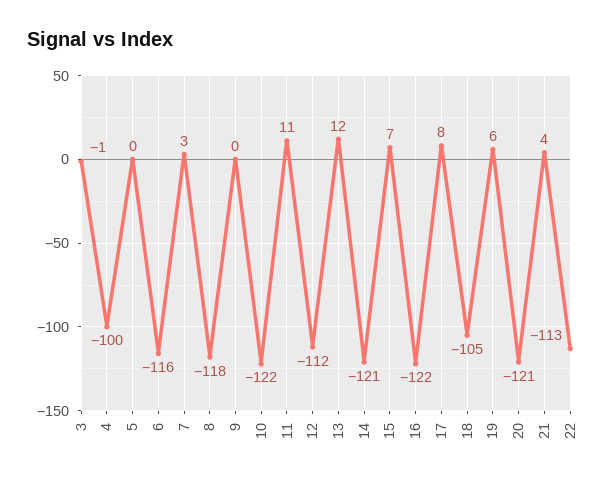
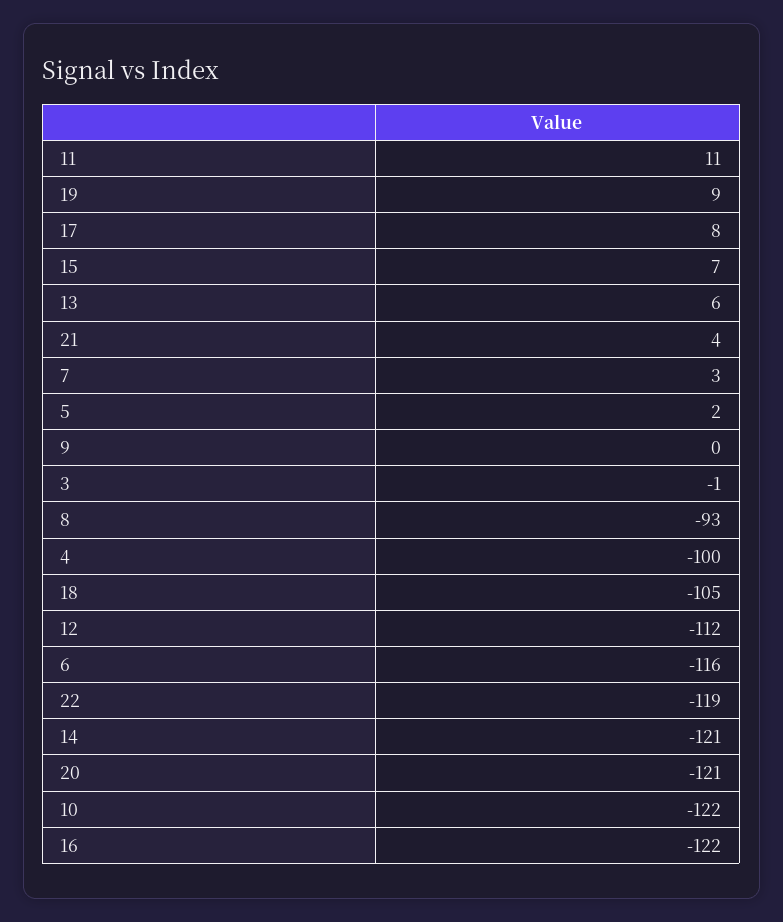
5: 0 -> 2
8: -118 -> -93
13: 12 -> 6
19: 6 -> 9
22: -113 -> -119

